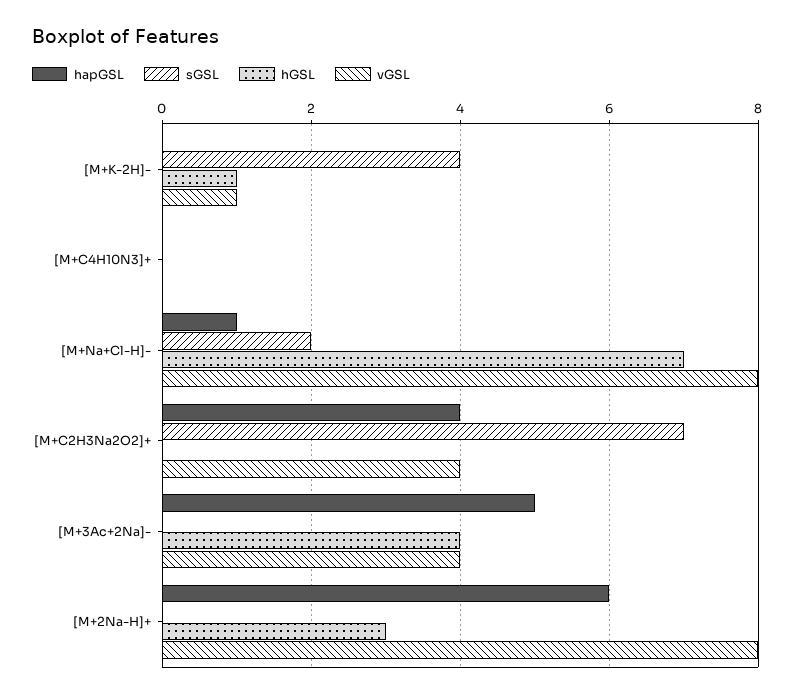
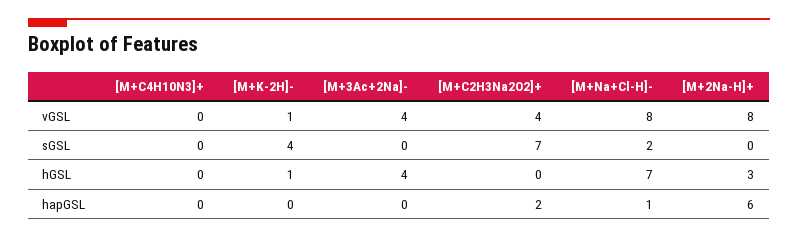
hapGSL, [M+C2H3Na2O2]+: 4 -> 2
hapGSL, [M+3Ac+2Na]-: 5 -> 0

